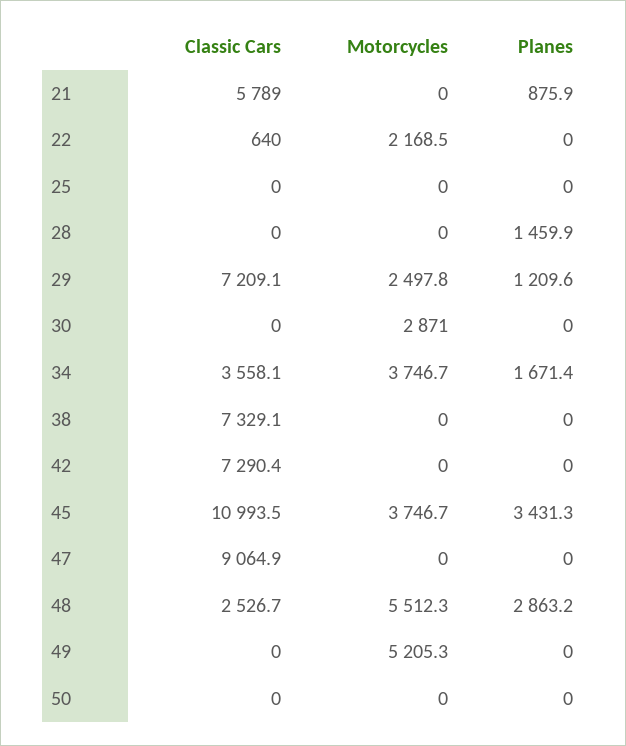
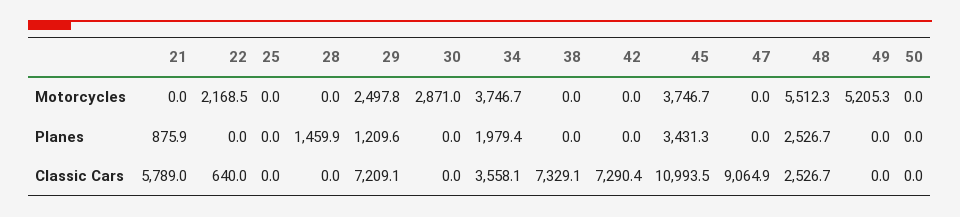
Planes, 34: 1671.4 -> 1979.4
Planes, 48: 2863.2 -> 2526.7

